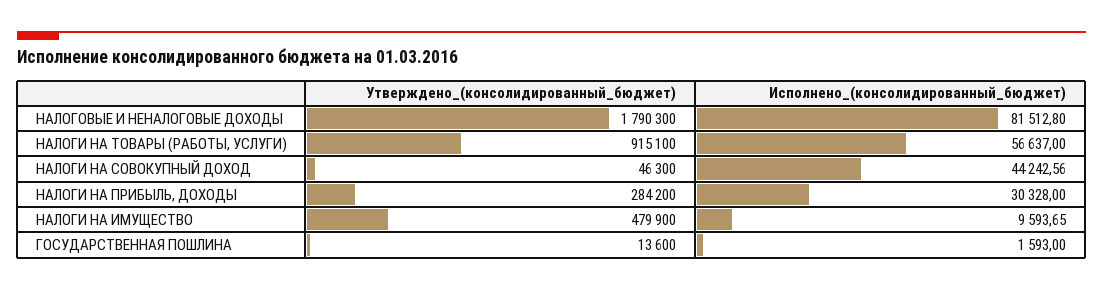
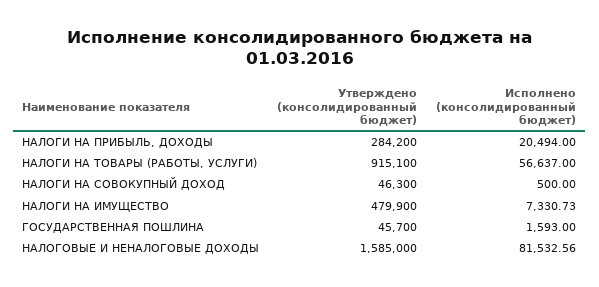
Утверждено_(консолидированный_бюджет), НАЛОГОВЫЕ И НЕНАЛОГОВЫЕ ДОХОДЫ: 1790300 -> 1585000
Исполнено_(консолидированный_бюджет), НАЛОГОВЫЕ И НЕНАЛОГОВЫЕ ДОХОДЫ: 81512.8 -> 81532.56
Исполнено_(консолидированный_бюджет), НАЛОГИ НА СОВОКУПНЫЙ ДОХОД: 44242.56 -> 500
Исполнено_(консолидированный_бюджет), НАЛОГИ НА ПРИБЫЛЬ, ДОХОДЫ: 30328 -> 20494
Исполнено_(консолидированный_бюджет), НАЛОГИ НА ИМУЩЕСТВО: 9593.65 -> 7330.73
Утверждено_(консолидированный_бюджет), ГОСУДАРСТВЕННАЯ ПОШЛИНА: 13600 -> 45700

